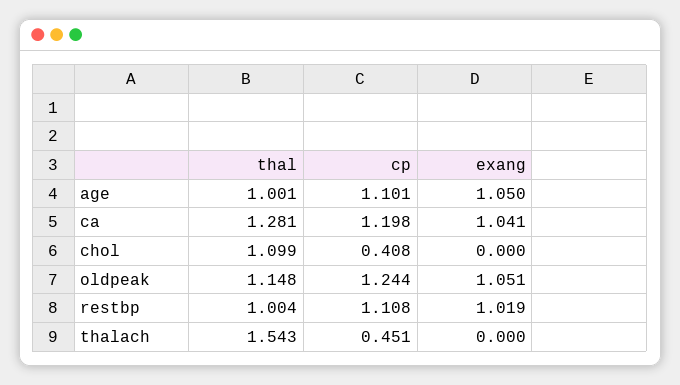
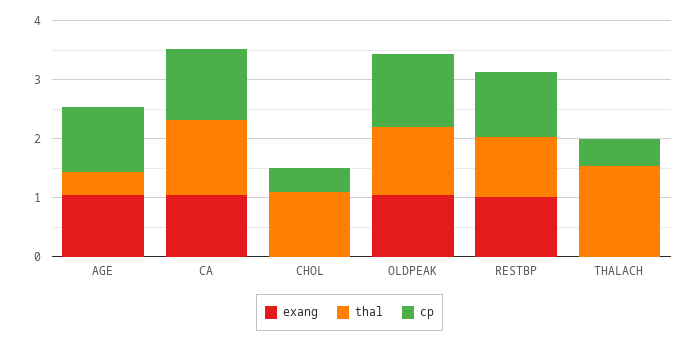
thal, age: 1.001 -> 0.4

